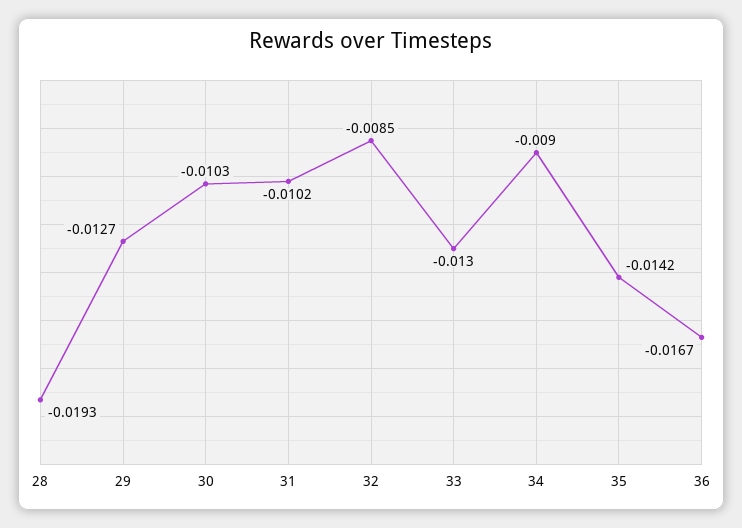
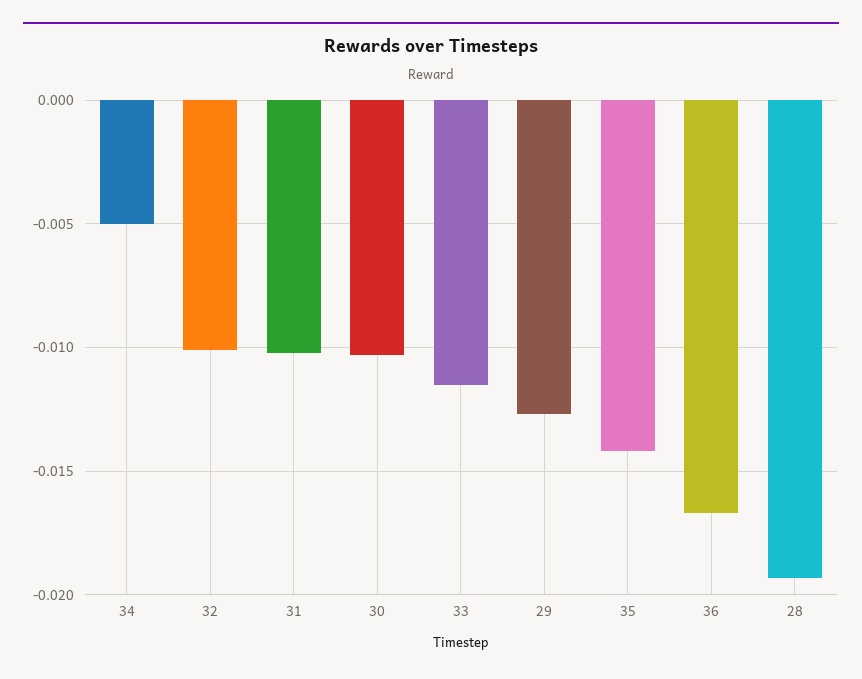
32: -0.0085 -> -0.01
33: -0.013 -> -0.0115
34: -0.009 -> -0.005

